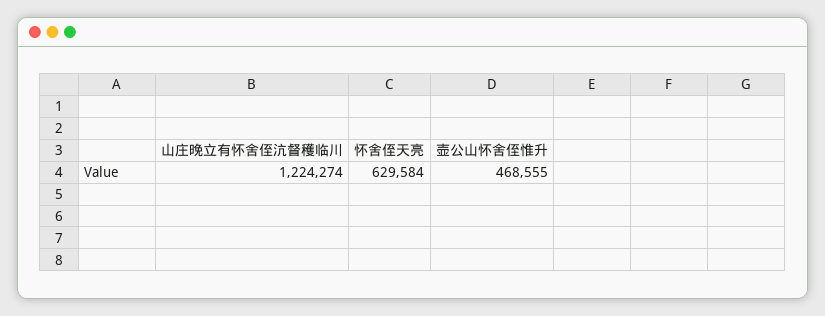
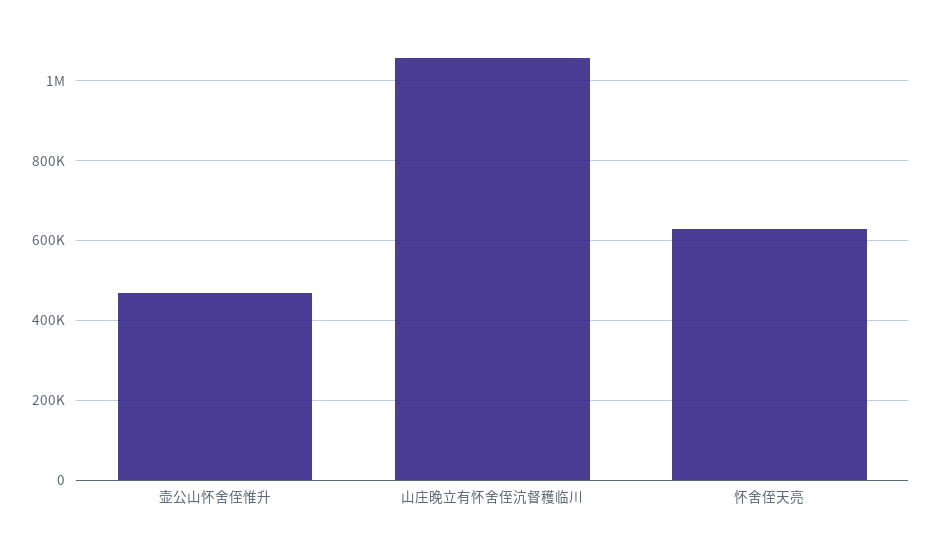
山庄晚立有怀舍侄沆督穫临川: 1224274 -> 1060000

